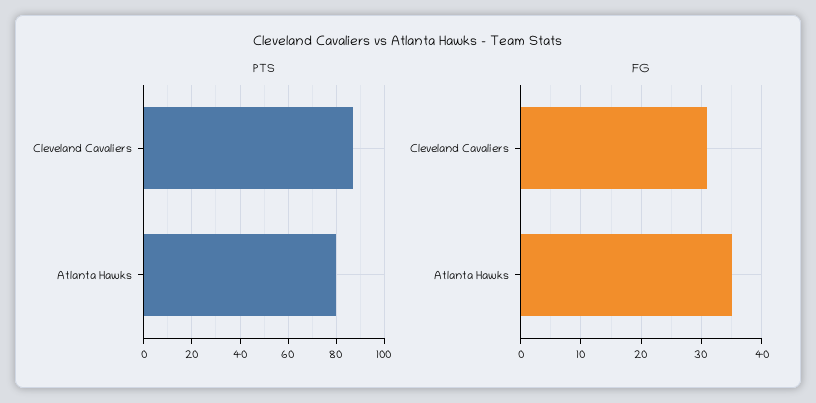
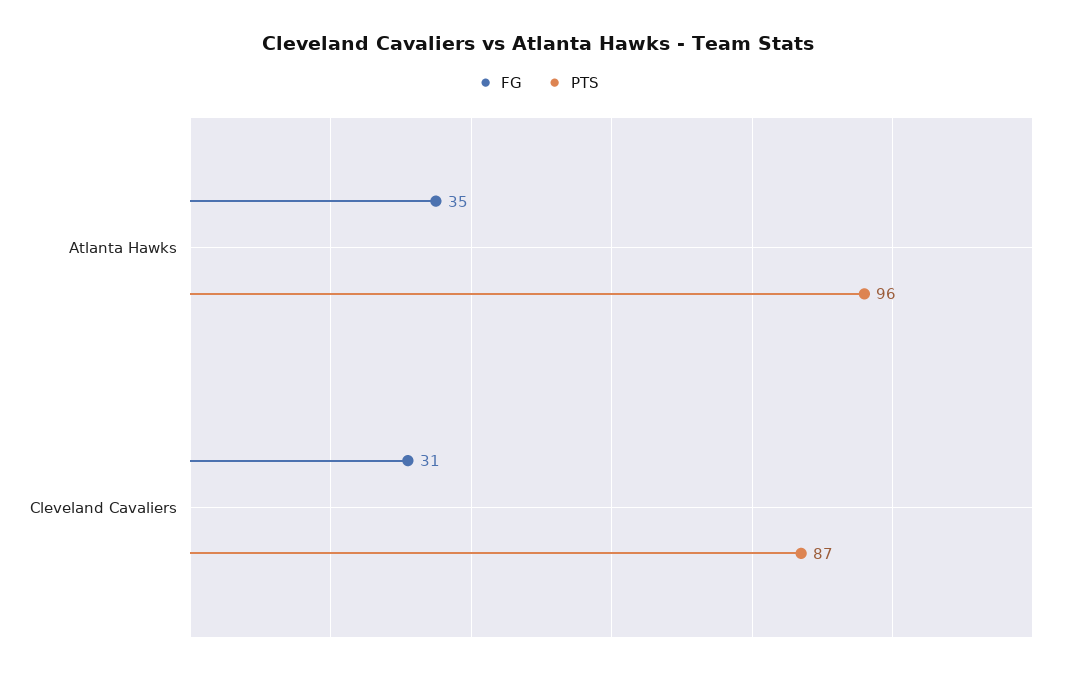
PTS, Atlanta Hawks: 80 -> 96

